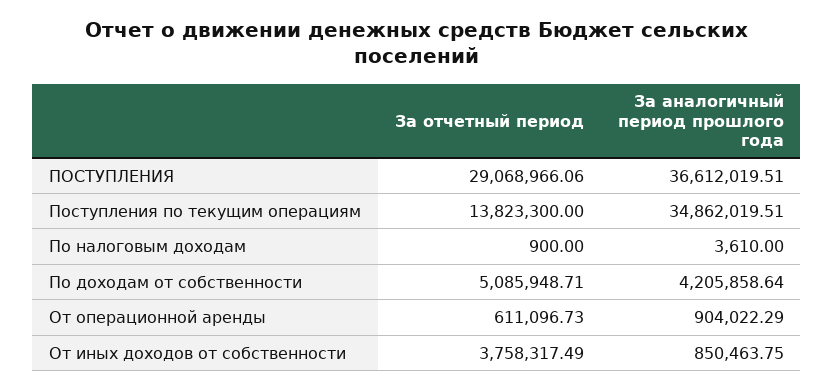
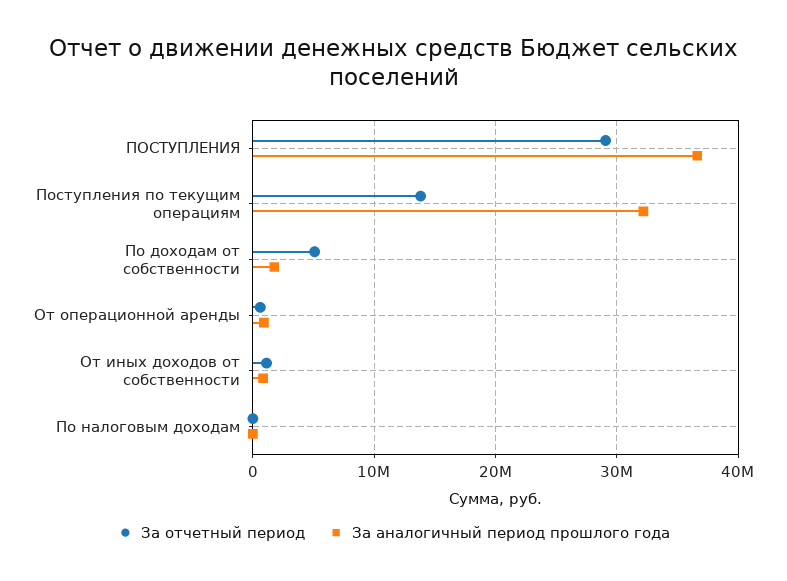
За аналогичный период прошлого года, Поступления по текущим операциям: 34862019.51 -> 32000000
За аналогичный период прошлого года, По доходам от собственности: 4205858.64 -> 2000000
За отчетный период, От иных доходов от собственности: 3758317.49 -> 1000000

